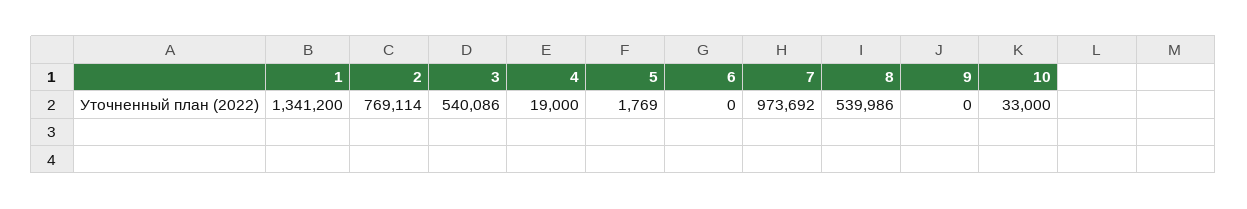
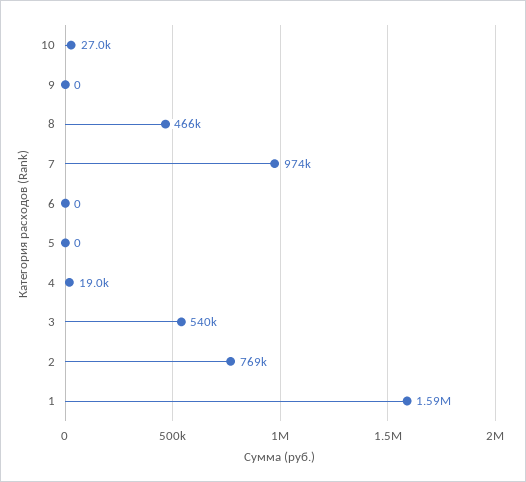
1: 1341200 -> 1590000
5: 1769 -> 0
8: 539986 -> 466000
10: 33000 -> 27000

